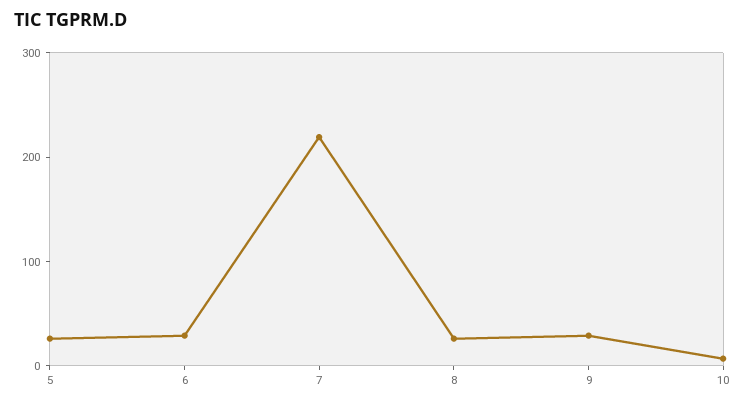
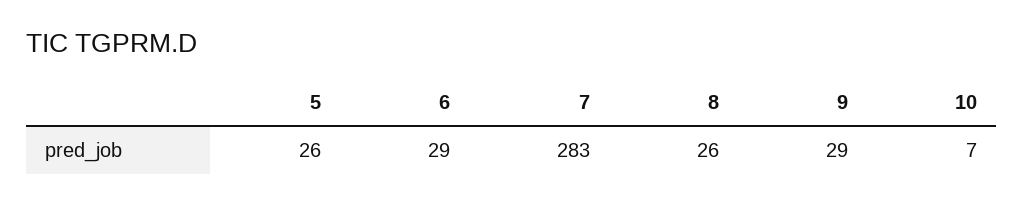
7: 220 -> 283

